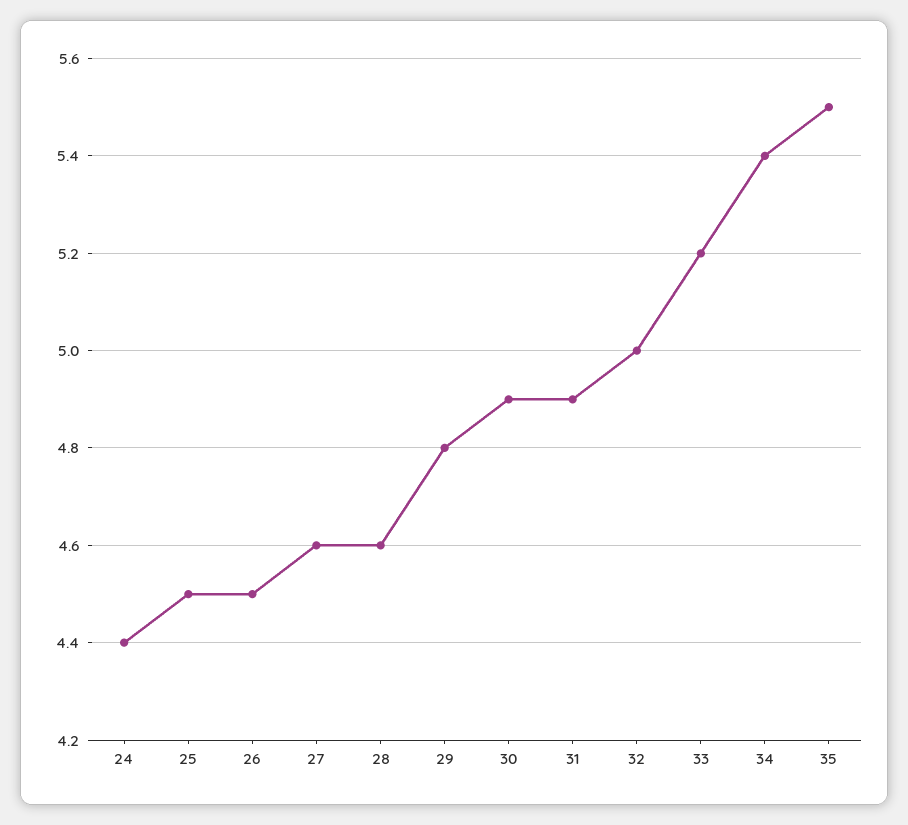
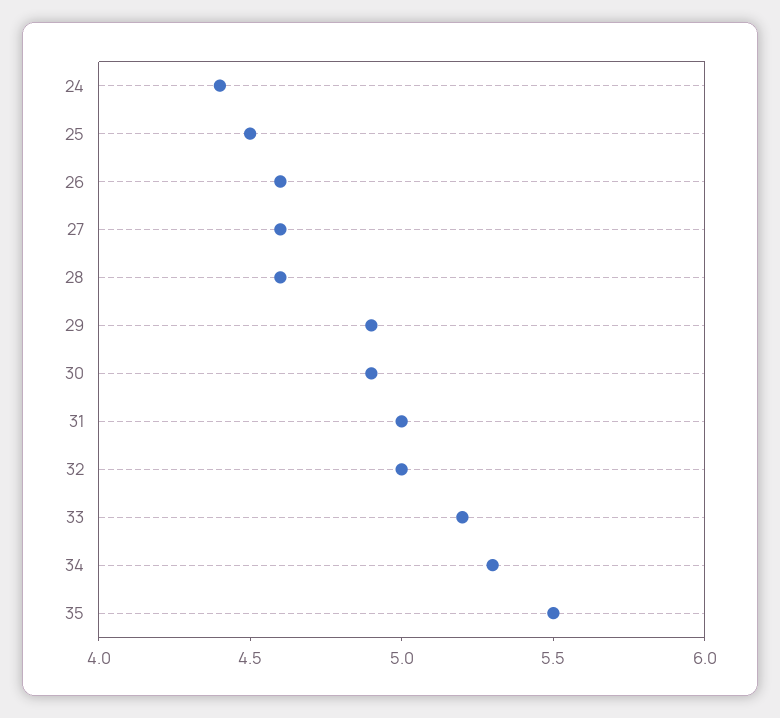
26: 4.5 -> 4.6
29: 4.8 -> 4.9
31: 4.9 -> 5
34: 5.4 -> 5.3

